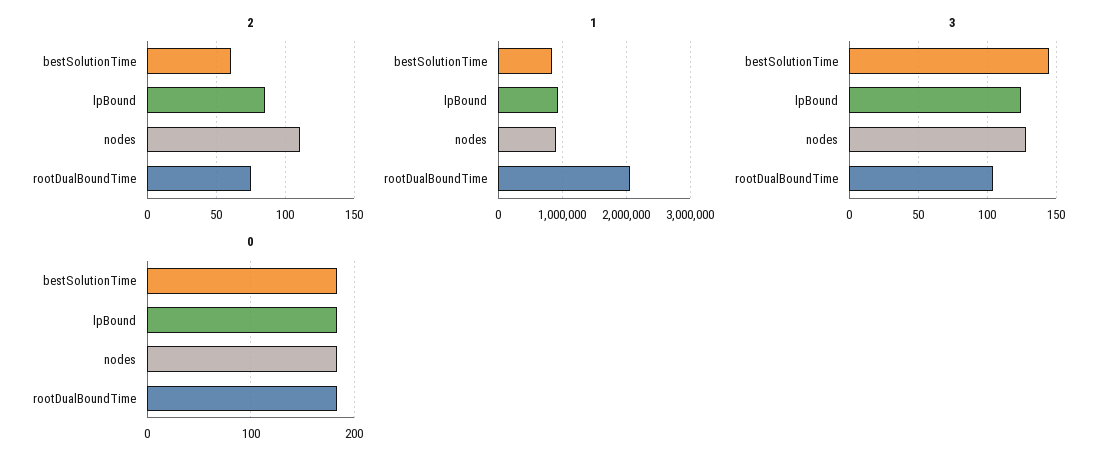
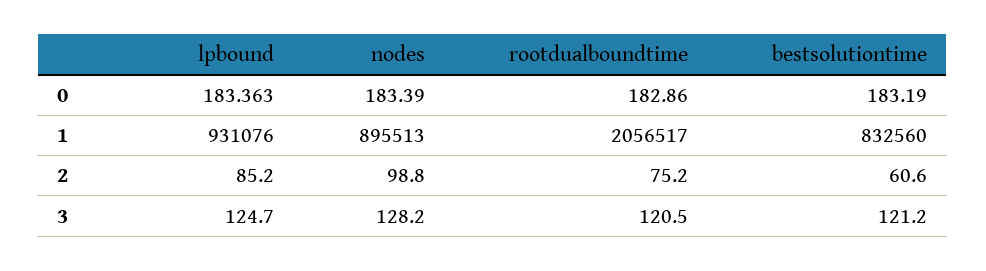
2, nodes: 110 -> 98.8
3, bestSolutionTime: 145 -> 121.2
3, rootDualBoundTime: 105 -> 120.5

